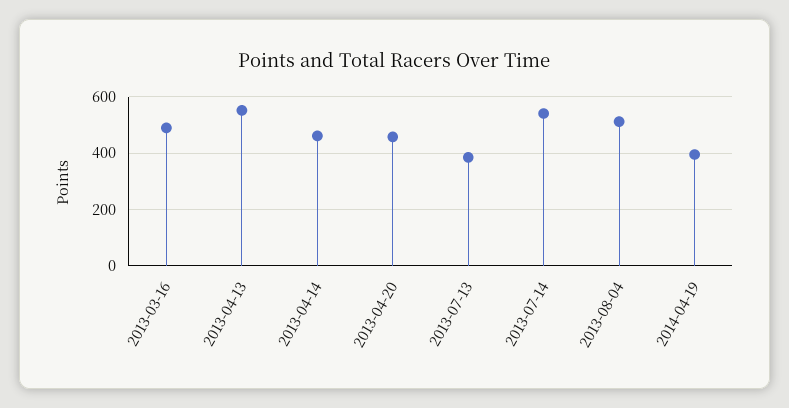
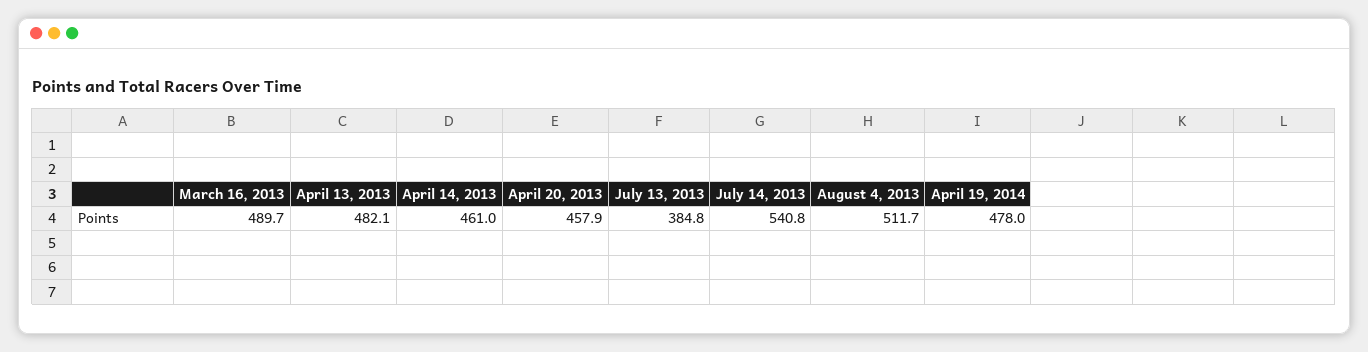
2013-04-13: 550 -> 482.1
2014-04-19: 400 -> 478

